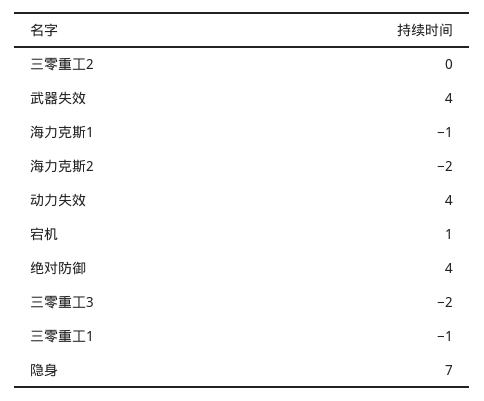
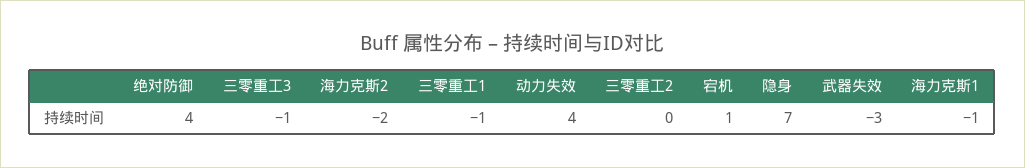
武器失效: 4 -> -3
三零重工3: -2 -> -1

